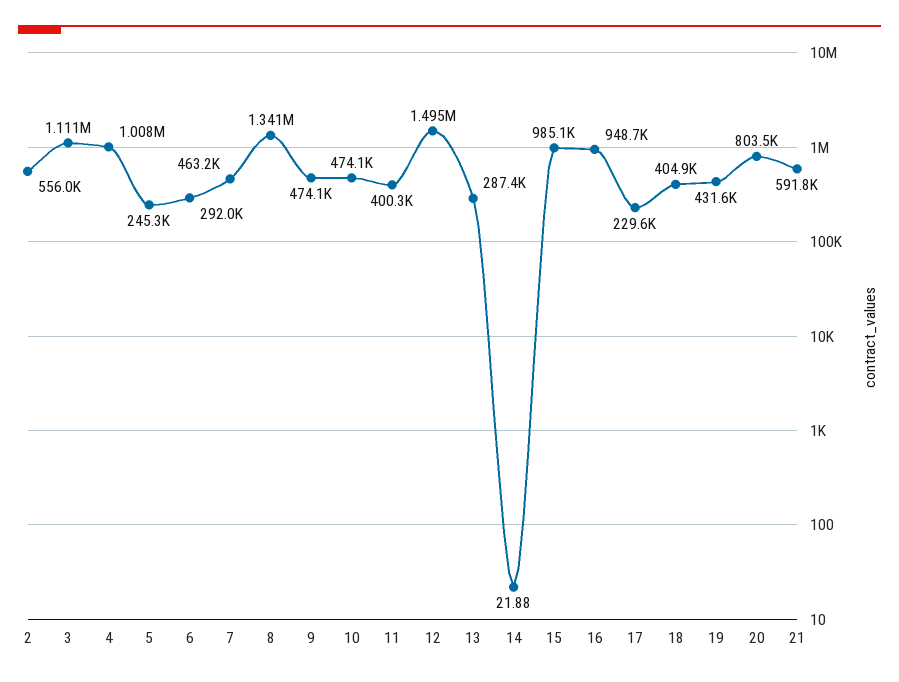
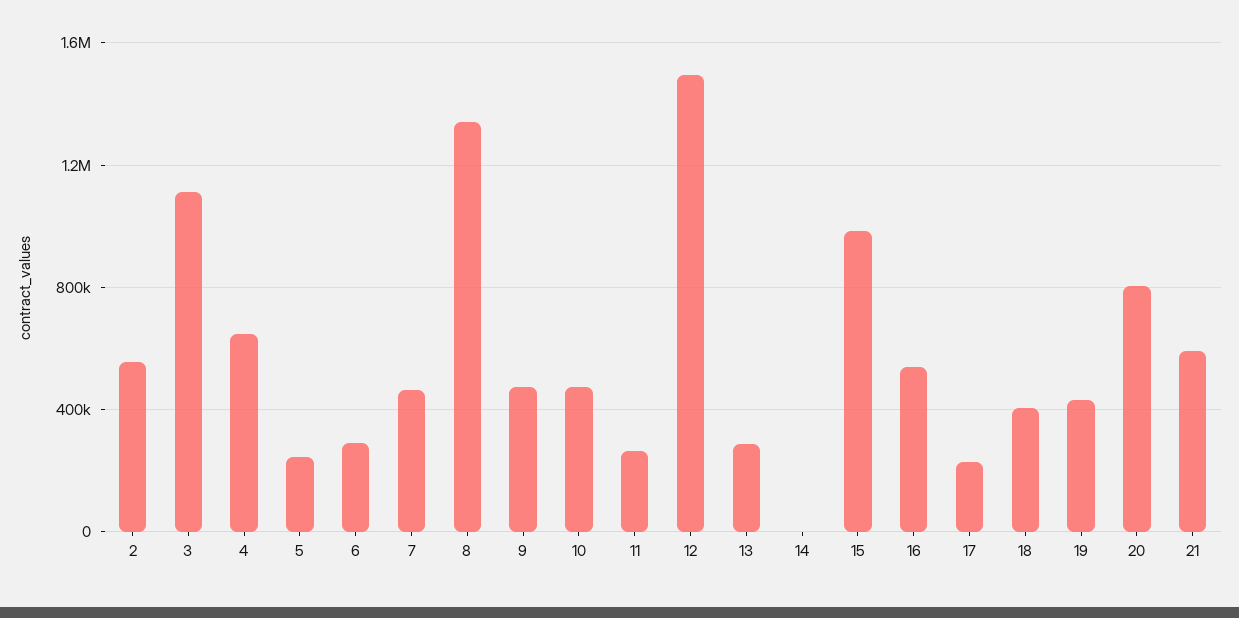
4: 1008000 -> 650000
11: 400300 -> 250000
16: 948700 -> 550000

